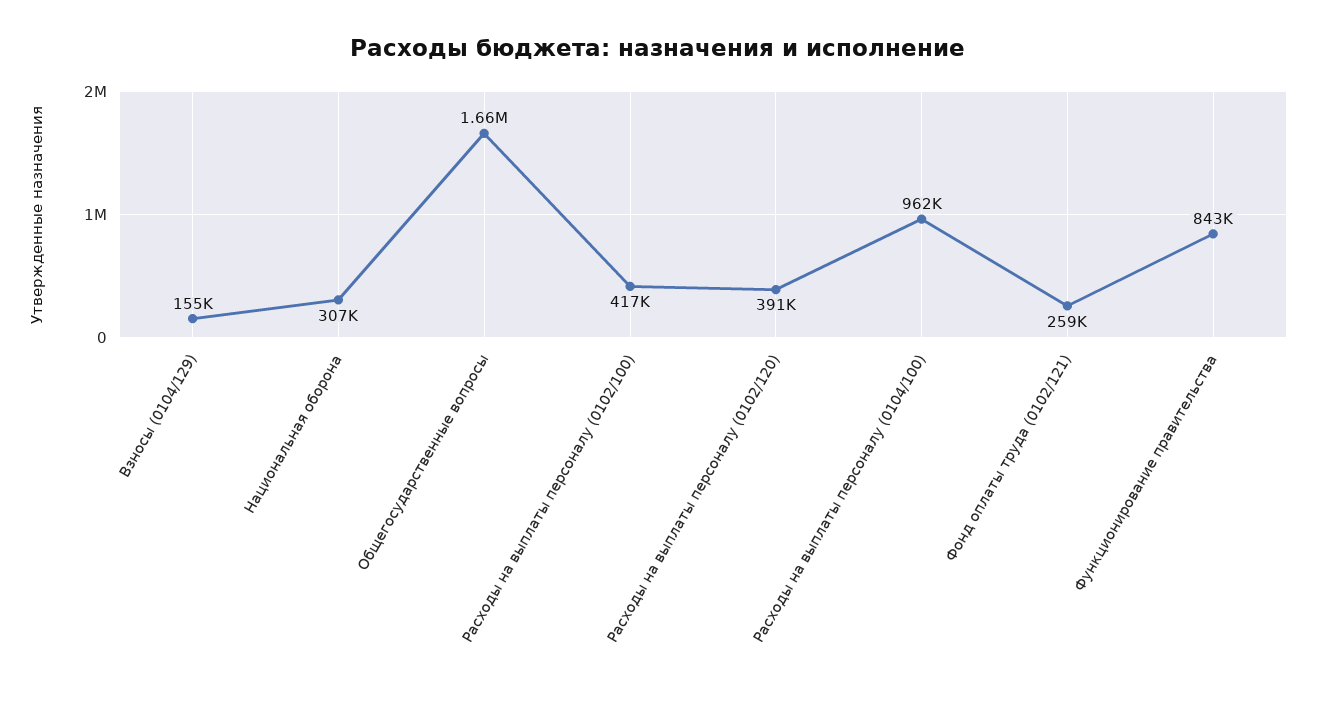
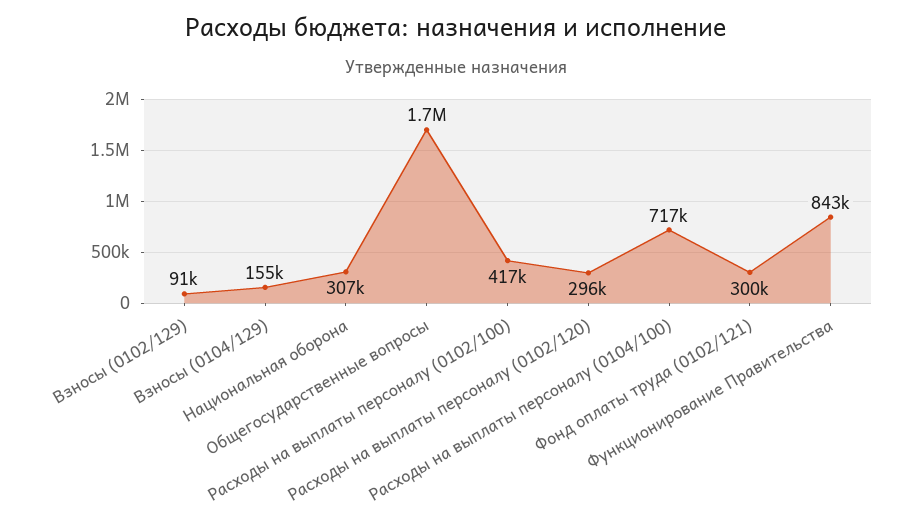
Расходы на выплаты персоналу (0102/120): 391000 -> 296000
Расходы на выплаты персоналу (0104/100): 962000 -> 717000
Фонд оплаты труда (0102/121): 259000 -> 300000
Взносы (0102/129): none -> 91000

